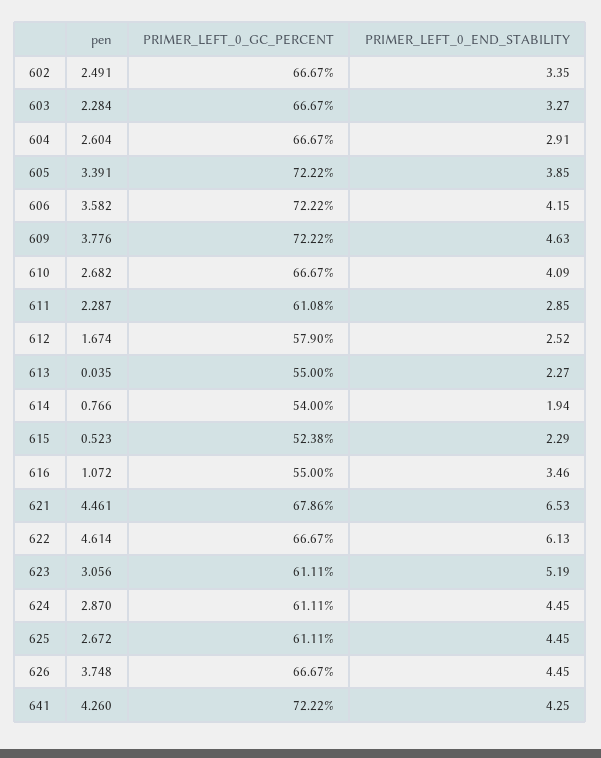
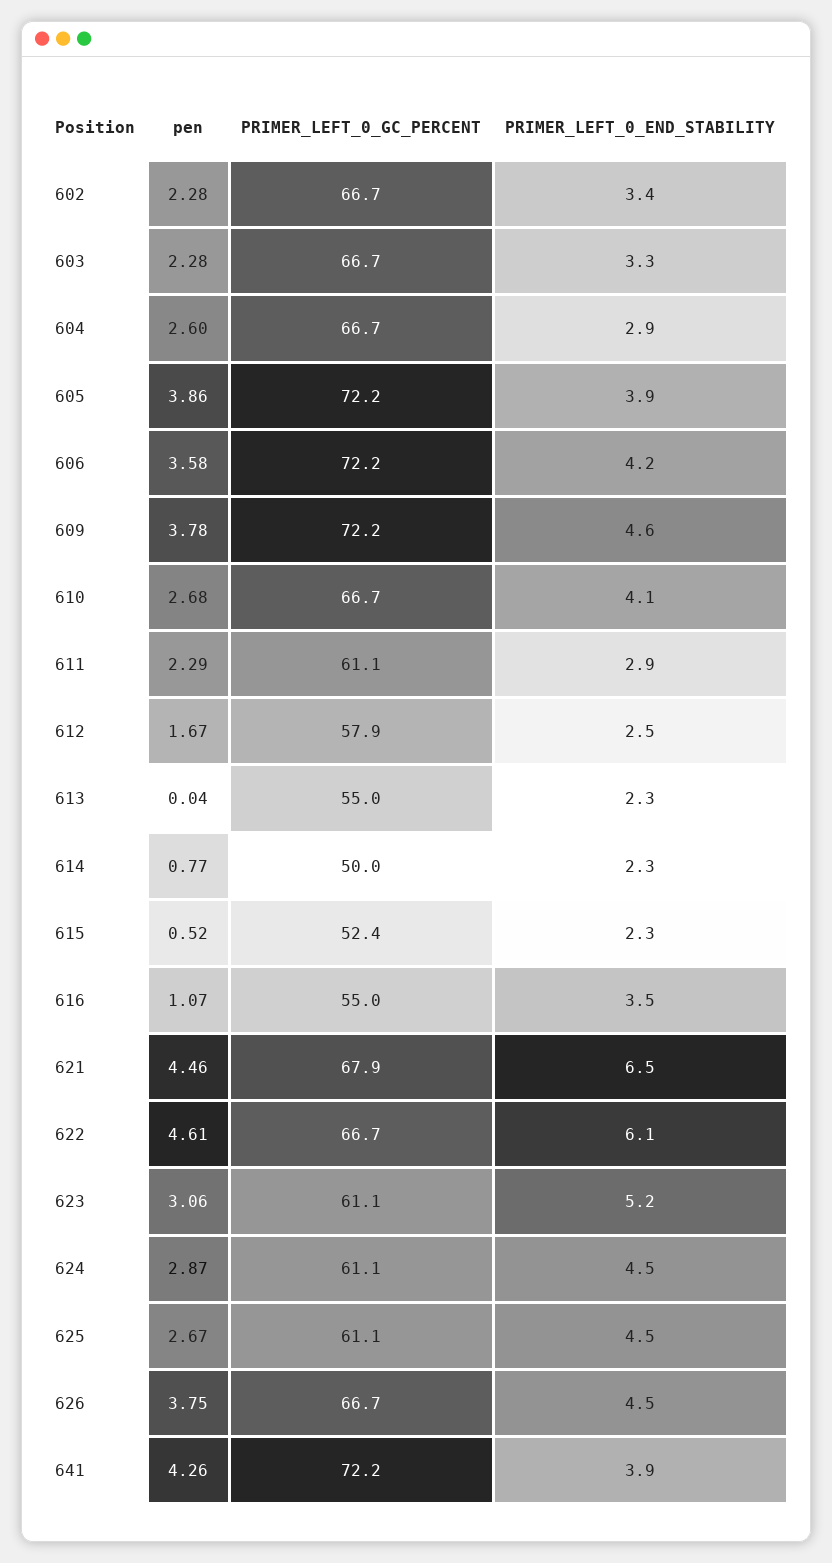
pen, 602: 2.491 -> 2.28
pen, 605: 3.391 -> 3.86
PRIMER_LEFT_0_GC_PERCENT, 614: 54 -> 50
PRIMER_LEFT_0_END_STABILITY, 614: 1.94 -> 2.3
PRIMER_LEFT_0_END_STABILITY, 641: 4.25 -> 3.9

